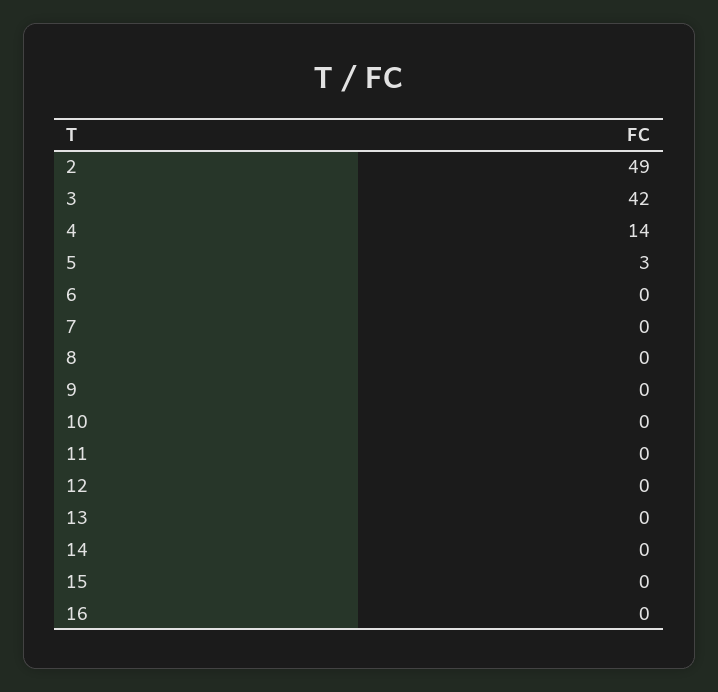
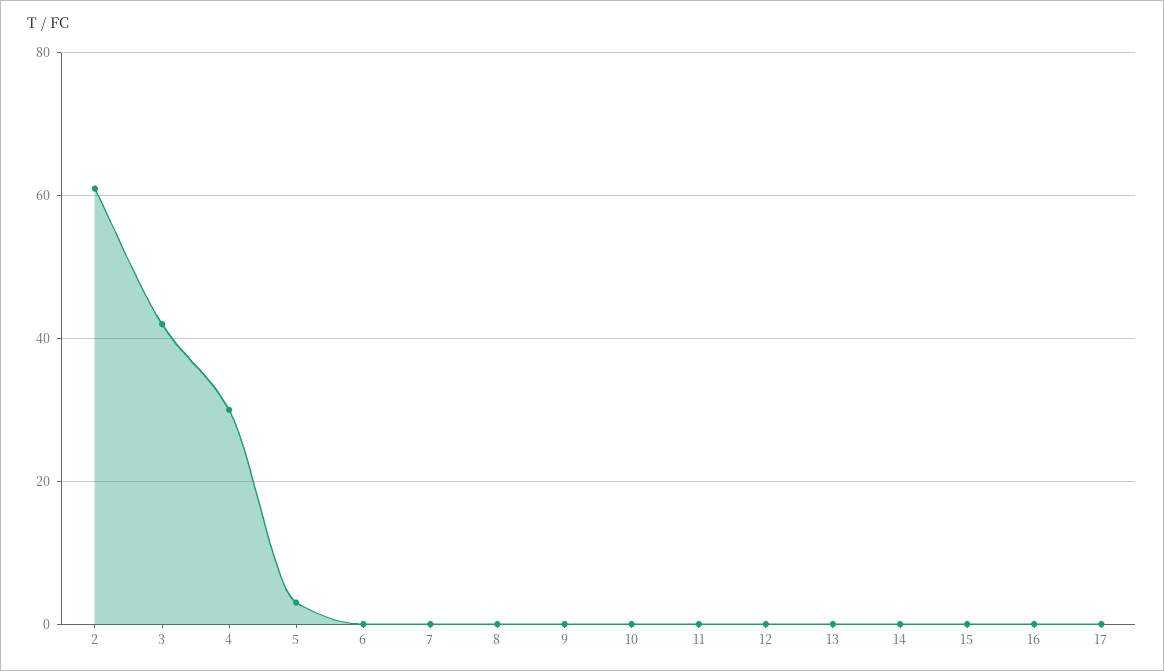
2: 49 -> 60
4: 14 -> 30
17: none -> 0

